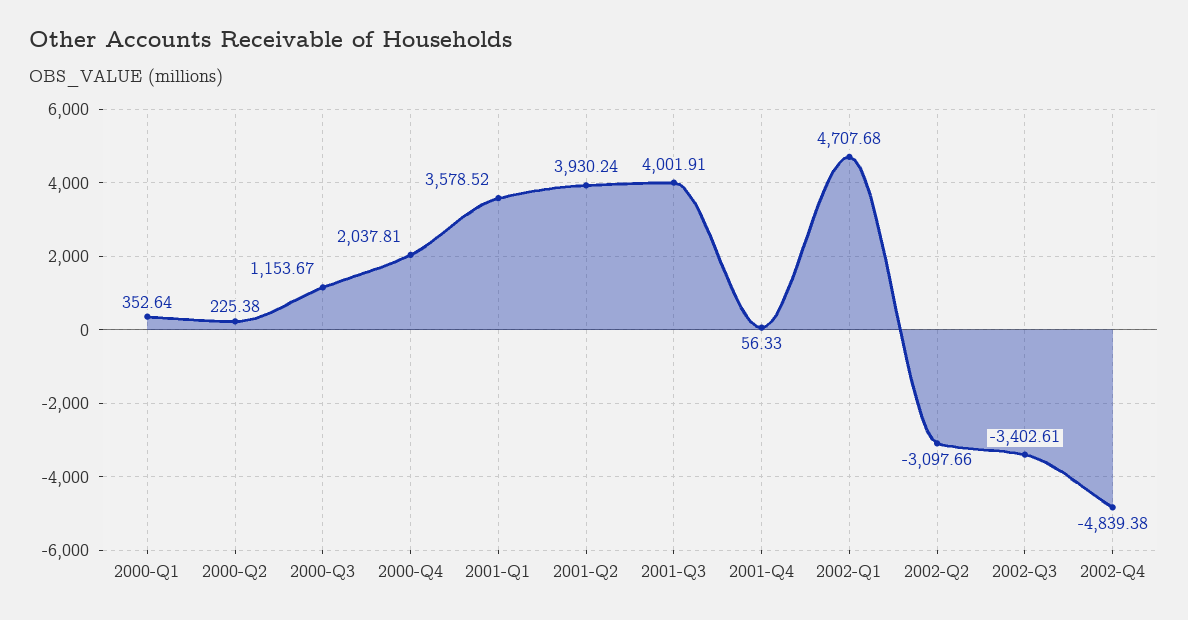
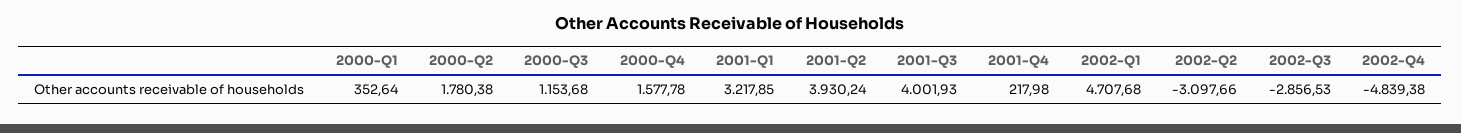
2000-Q2: 225.38 -> 1780.38
2000-Q3: 1153.67 -> 1153.68
2000-Q4: 2037.81 -> 1577.78
2001-Q1: 3578.52 -> 3217.85
2001-Q3: 4001.91 -> 4001.93
2001-Q4: 56.33 -> 217.98
2002-Q3: -3402.61 -> -2856.53

